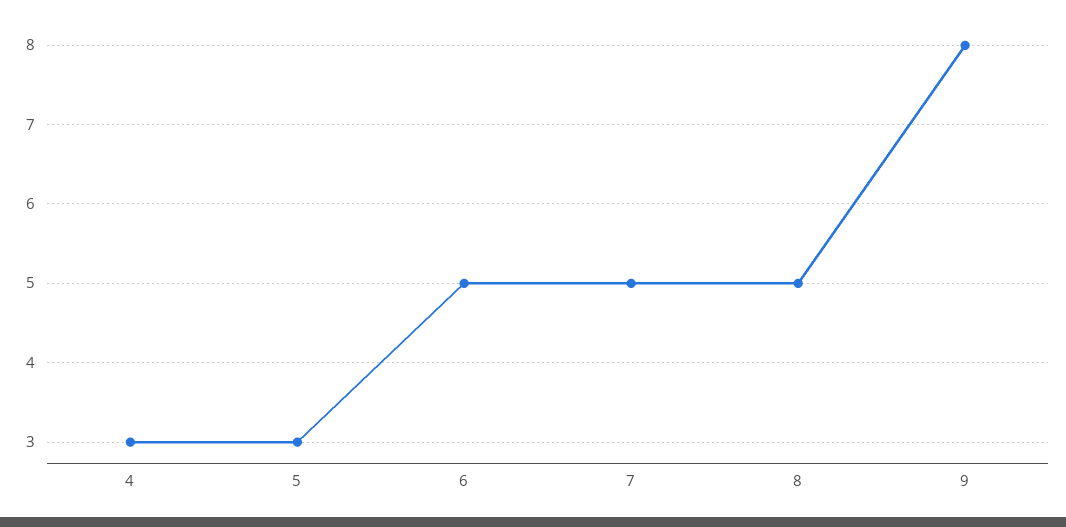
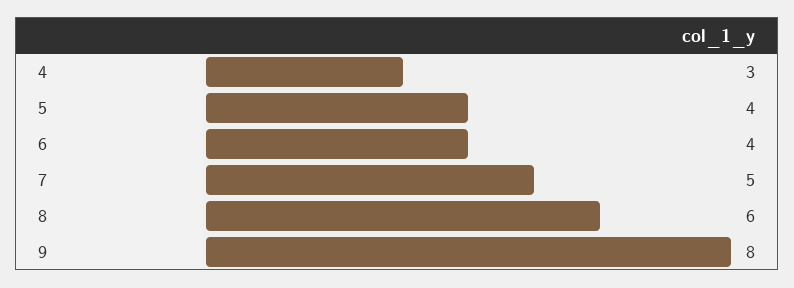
5: 3 -> 4
6: 5 -> 4
8: 5 -> 6

